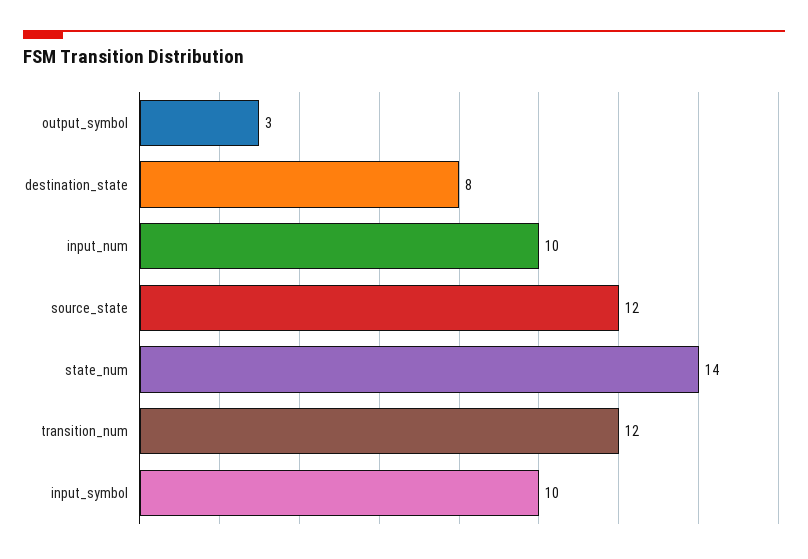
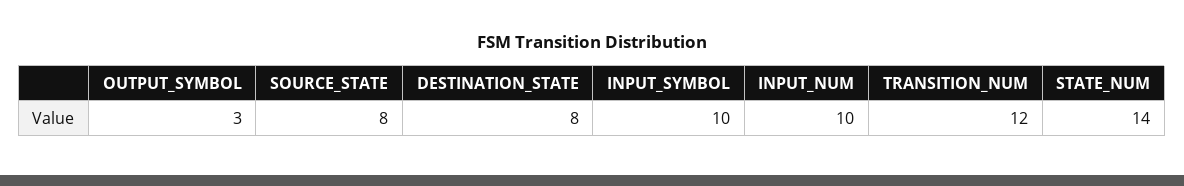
source_state: 12 -> 8

